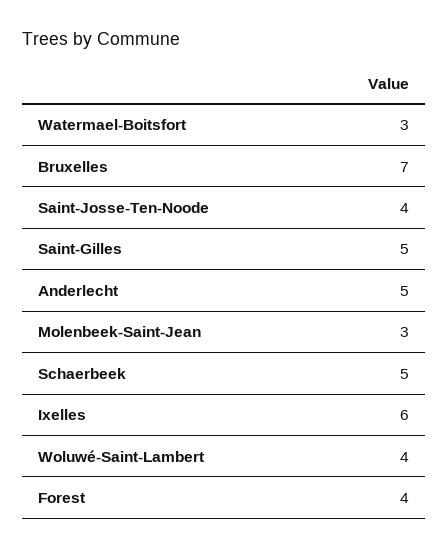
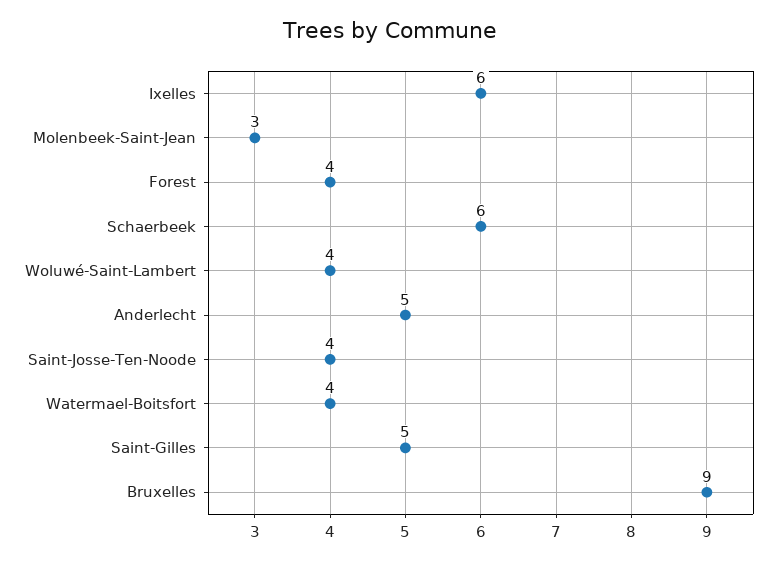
Watermael-Boitsfort: 3 -> 4
Bruxelles: 7 -> 9
Schaerbeek: 5 -> 6

